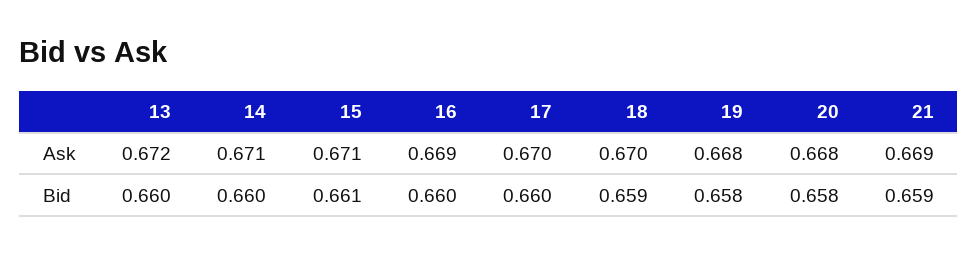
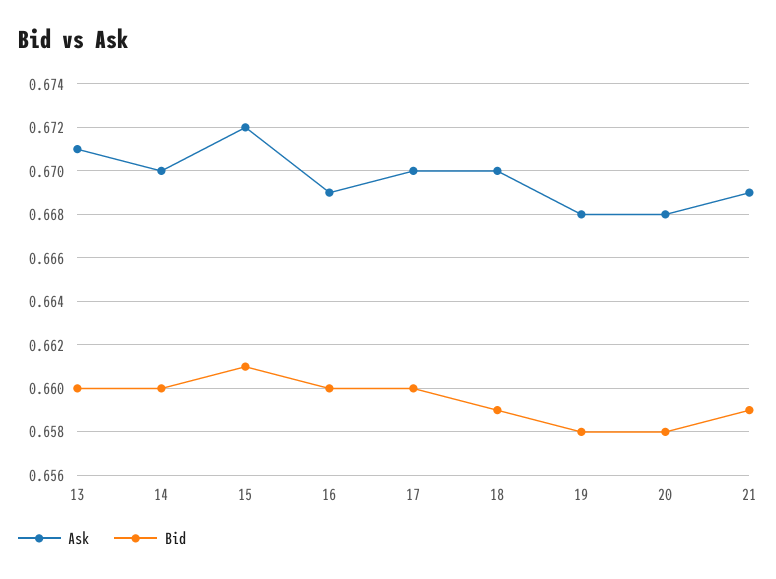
Ask, 13: 0.672 -> 0.671
Ask, 14: 0.671 -> 0.67
Ask, 15: 0.671 -> 0.672

